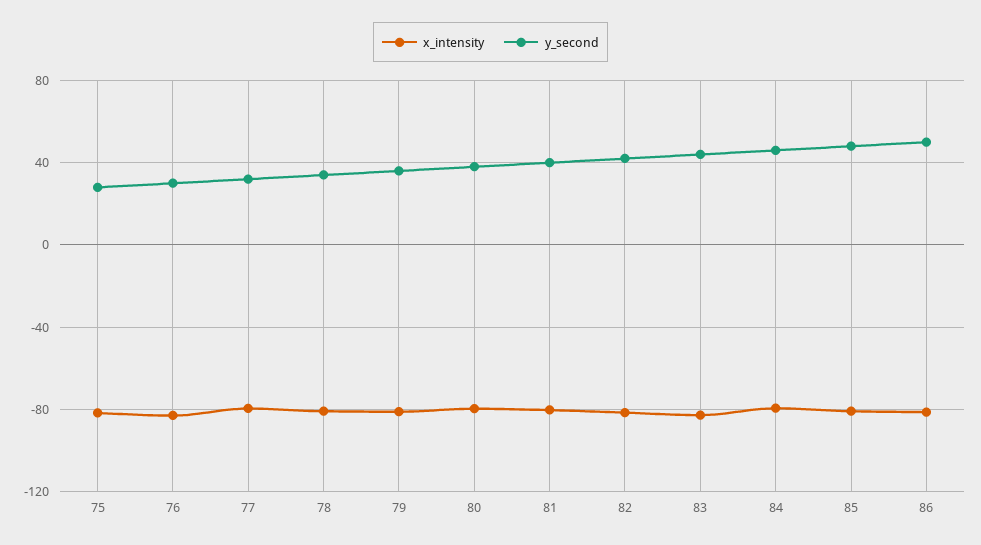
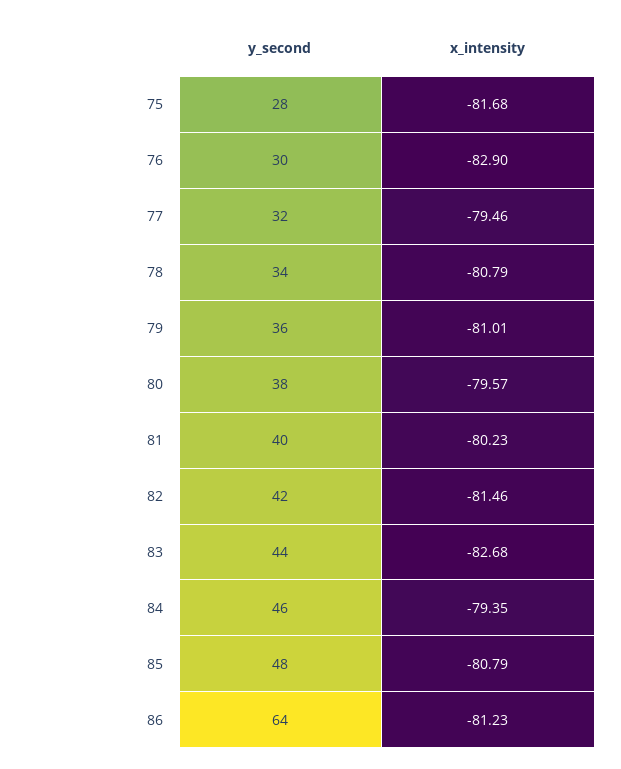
y_second, 86: 50 -> 64

